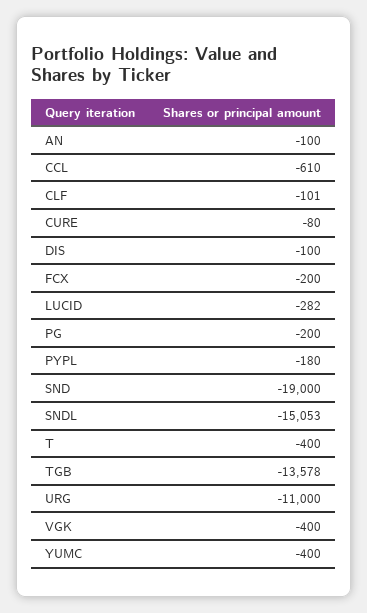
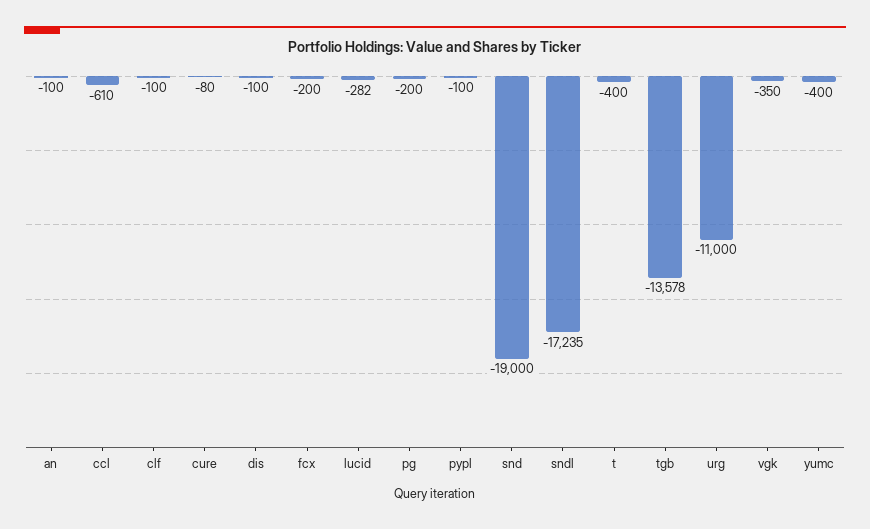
CLF: -101 -> -100
PYPL: -180 -> -100
SNDL: -15053 -> -17235
VGK: -400 -> -350

